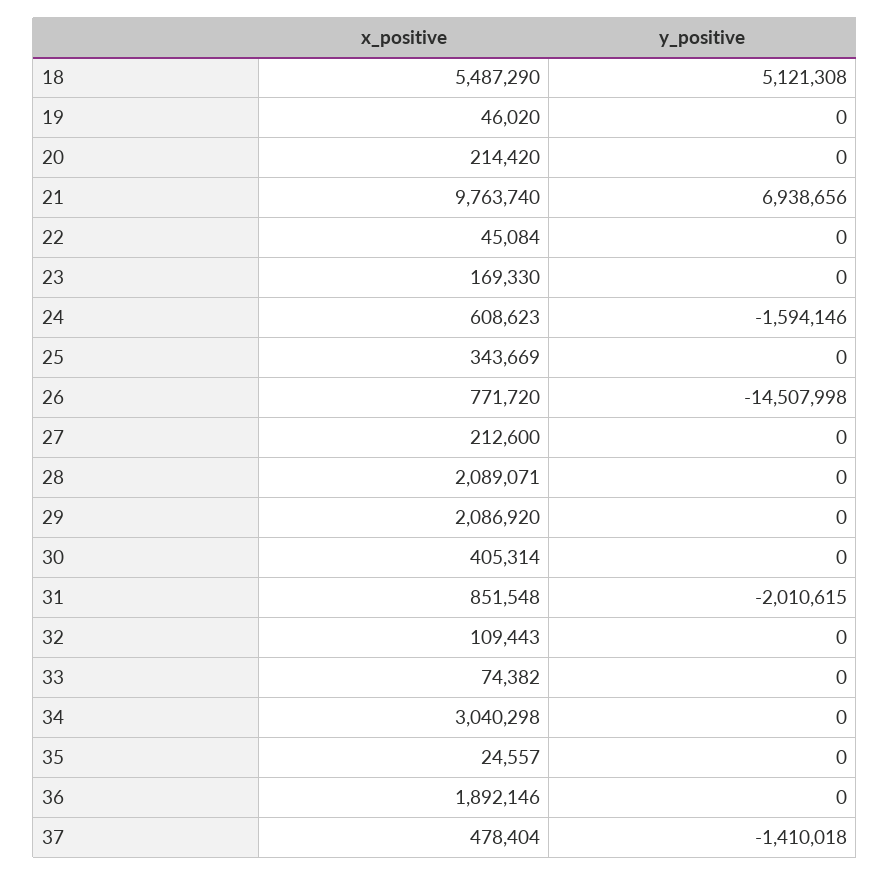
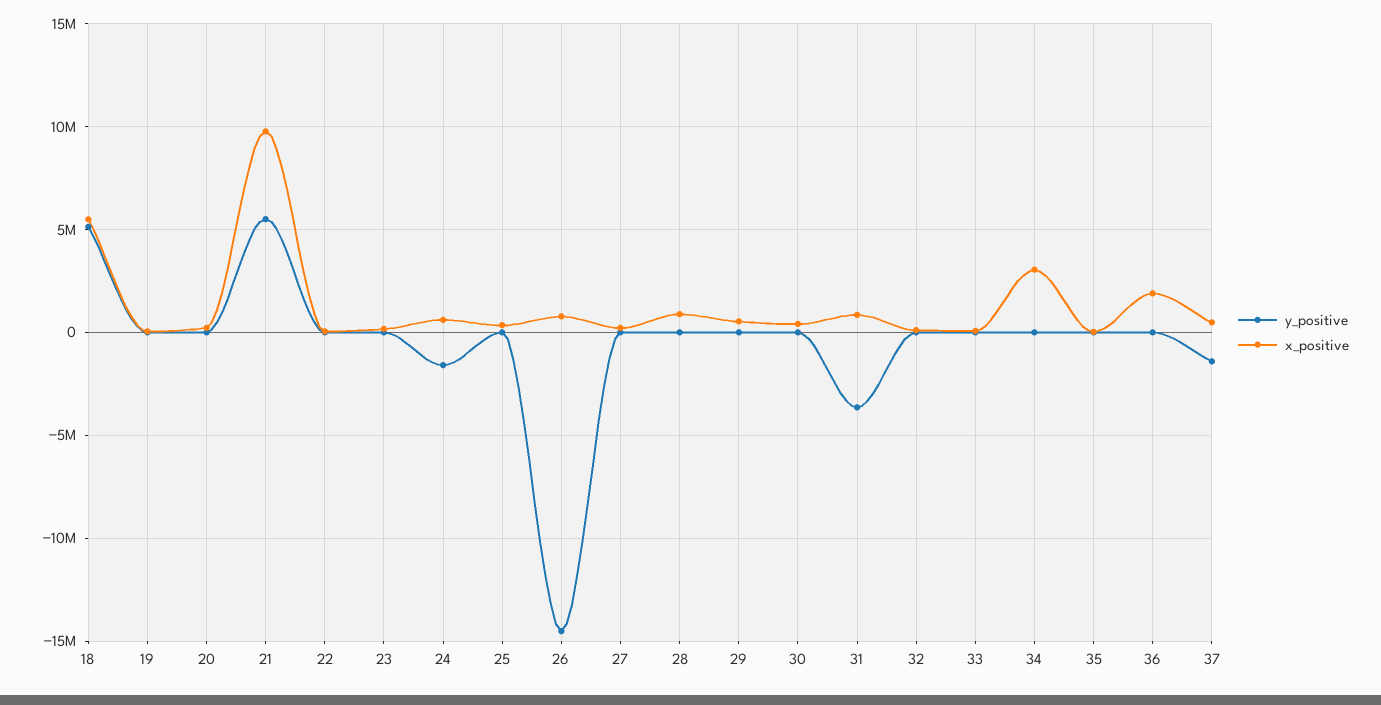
y_positive, 21: 6938656 -> 5500000
x_positive, 28: 2089071 -> 1000000
x_positive, 29: 2086920 -> 500000
y_positive, 31: -2010615 -> -3500000

